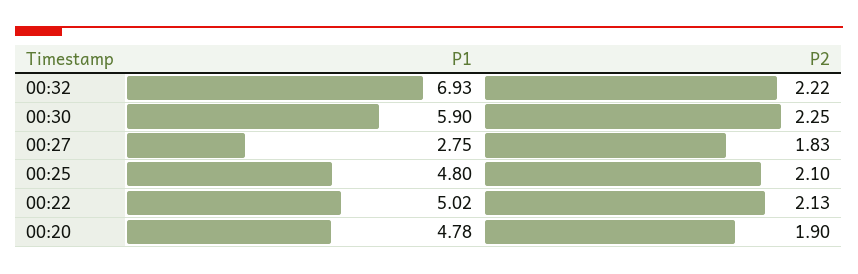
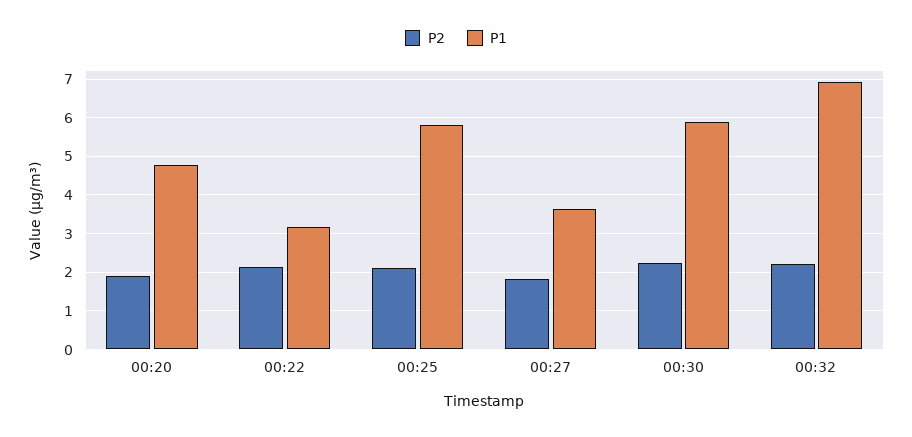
P1, 00:27: 2.75 -> 3.6
P1, 00:25: 4.8 -> 5.8
P1, 00:22: 5.02 -> 3.2

